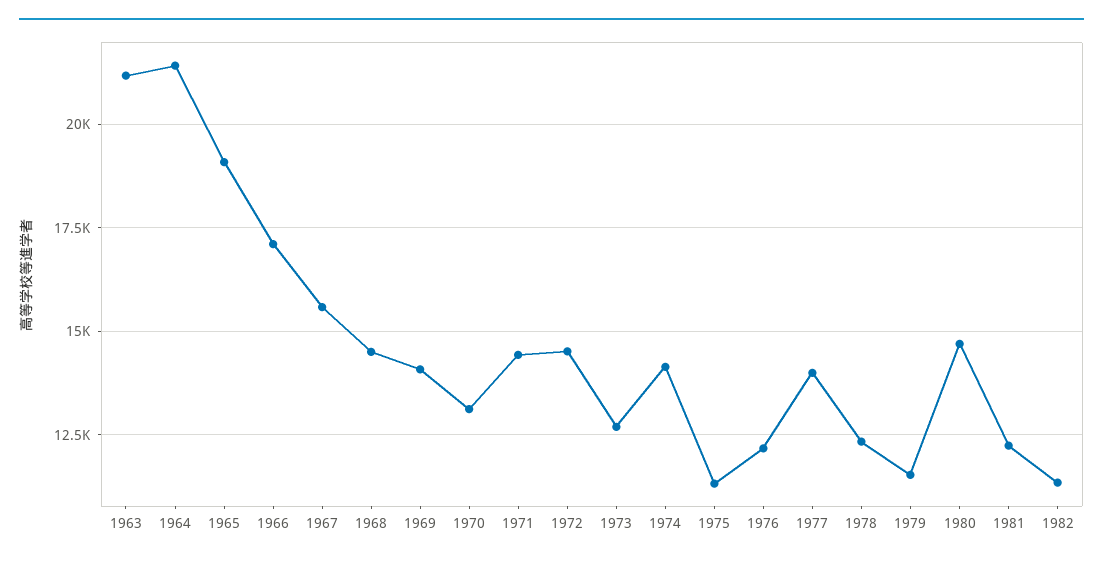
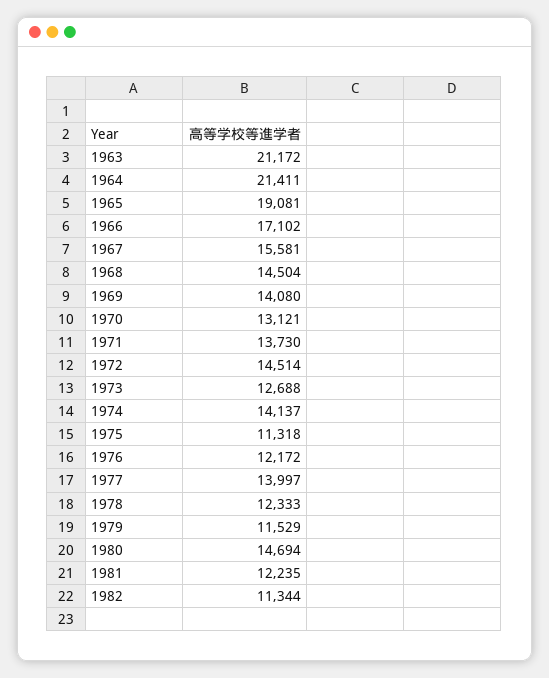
1971: 14500 -> 13730

